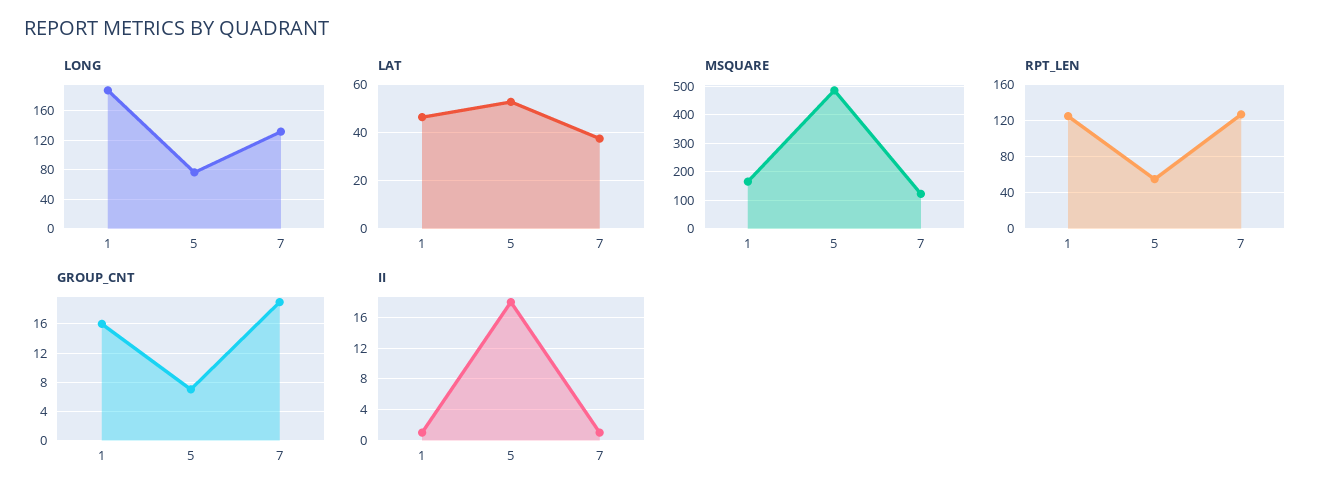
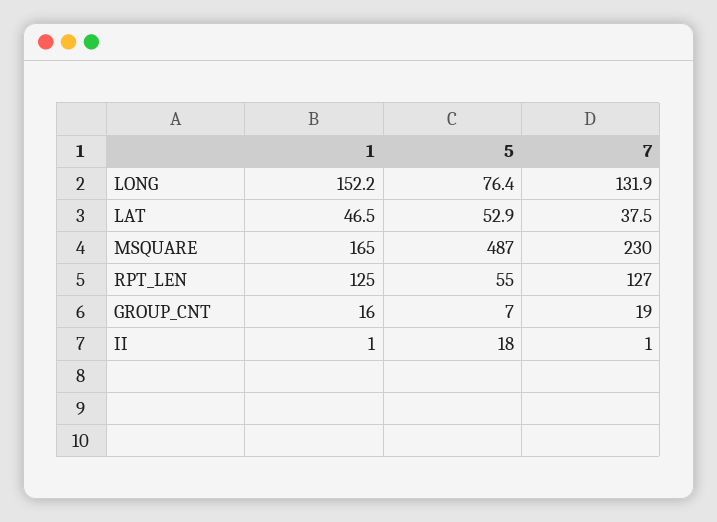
LONG, 1: 190 -> 152.2
MSQUARE, 7: 125 -> 230

